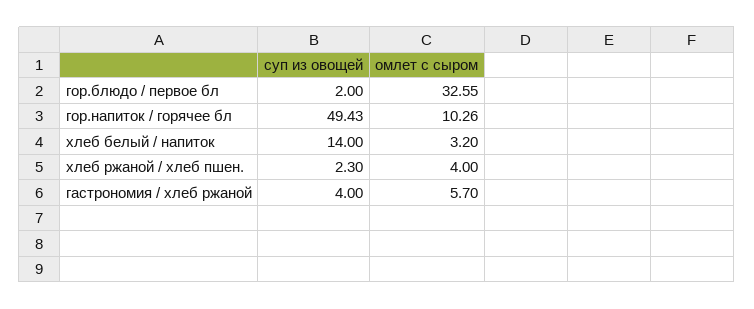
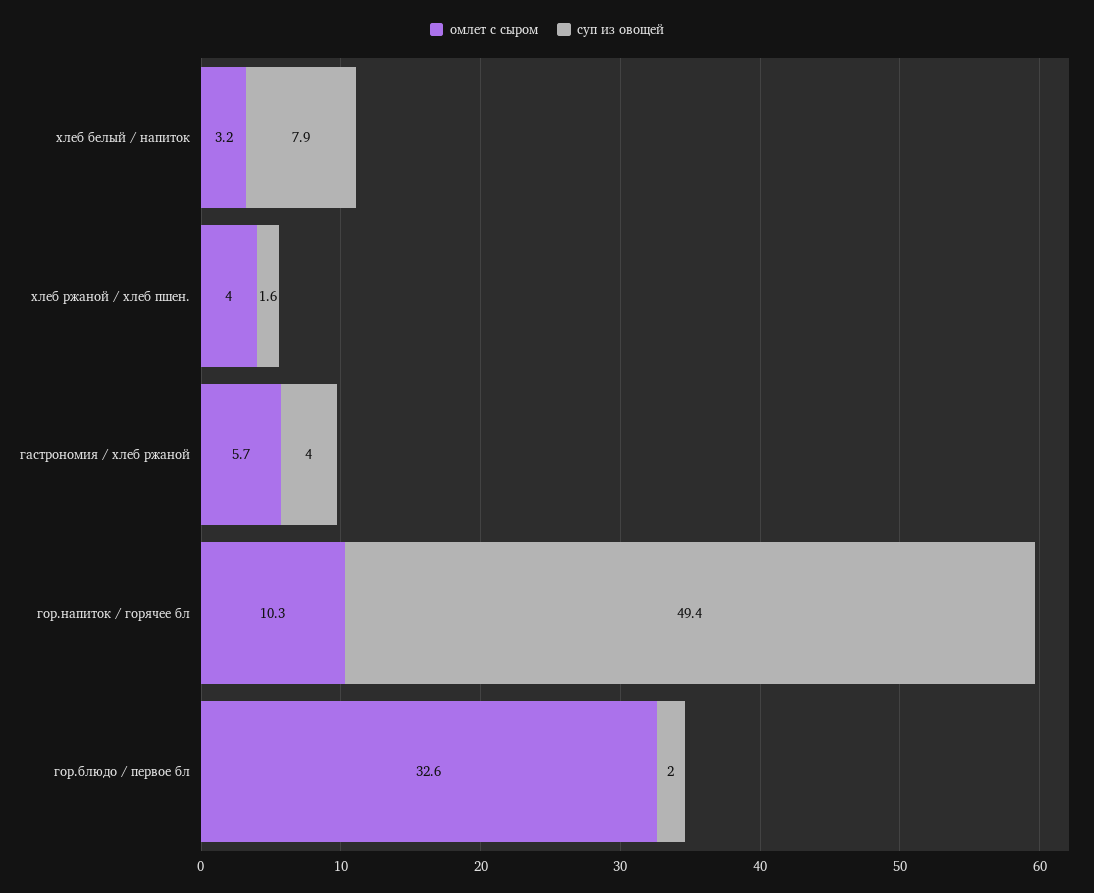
суп из овощей, хлеб белый / напиток: 14 -> 7.9
суп из овощей, хлеб ржаной / хлеб пшен.: 2.3 -> 1.6

